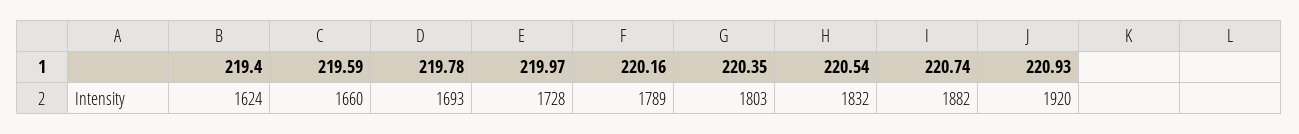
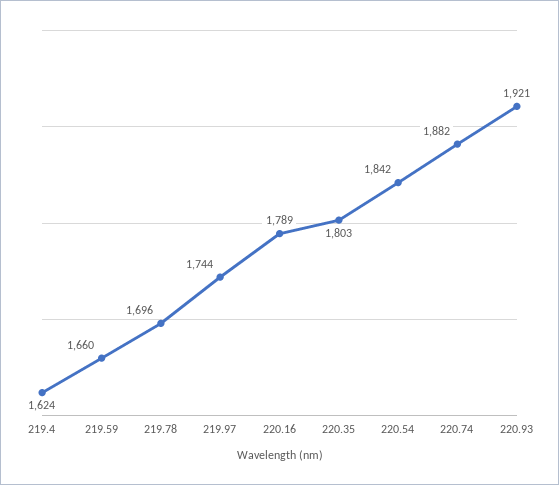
219.78: 1693 -> 1696
219.97: 1728 -> 1744
220.54: 1832 -> 1842
220.93: 1920 -> 1921

